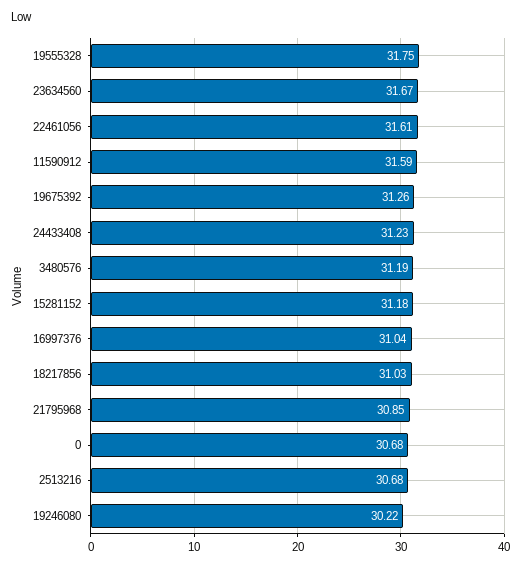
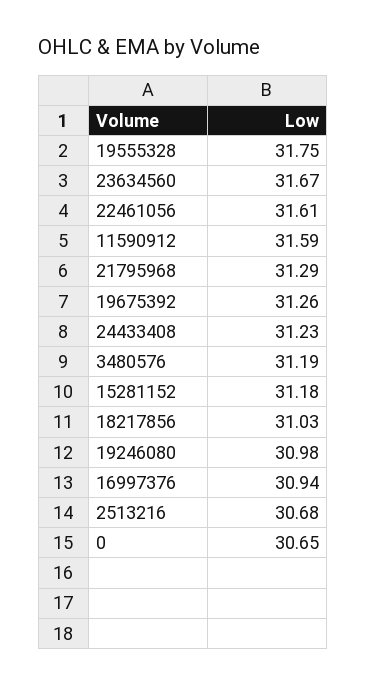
16997376: 31.04 -> 30.94
21795968: 30.85 -> 31.29
0: 30.68 -> 30.65
19246080: 30.22 -> 30.98

